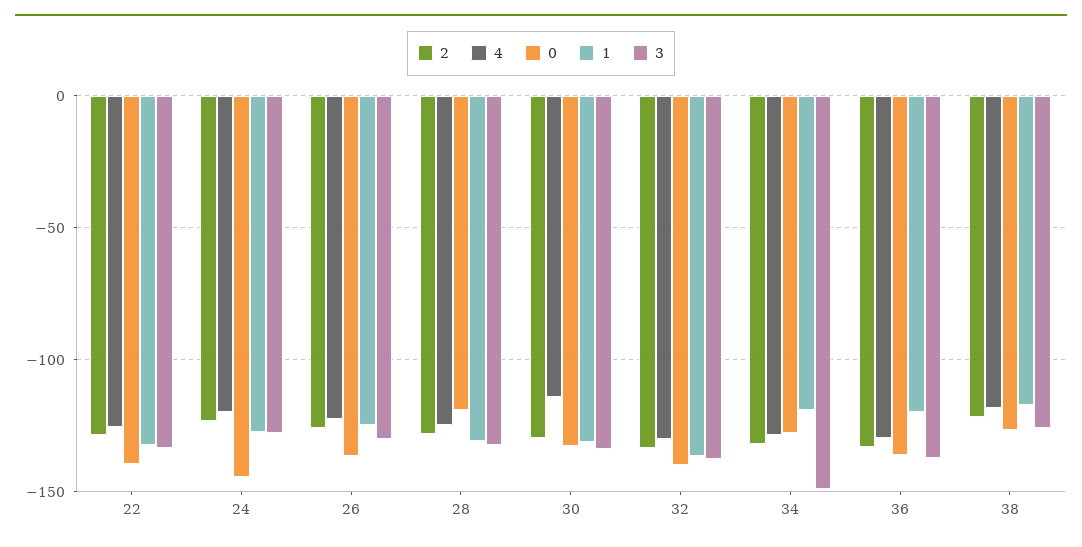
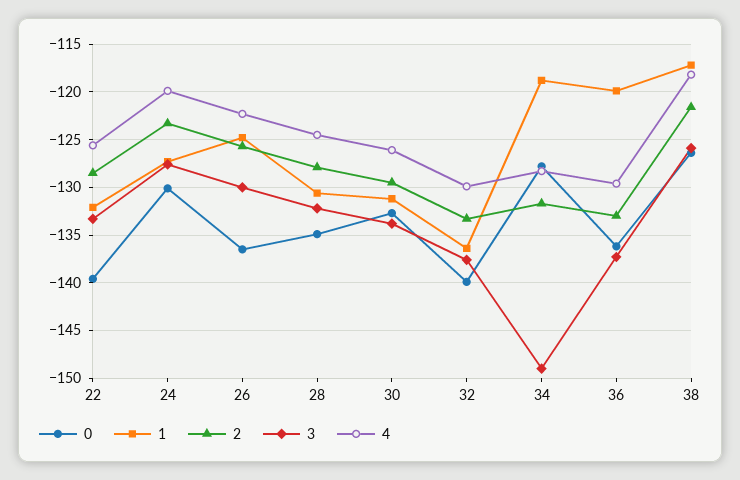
0, 24: -145 -> -130
0, 28: -120 -> -135
4, 30: -115 -> -126

